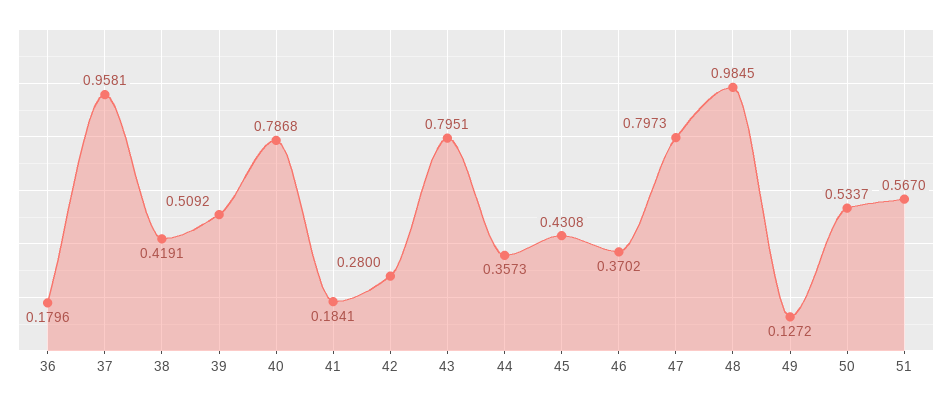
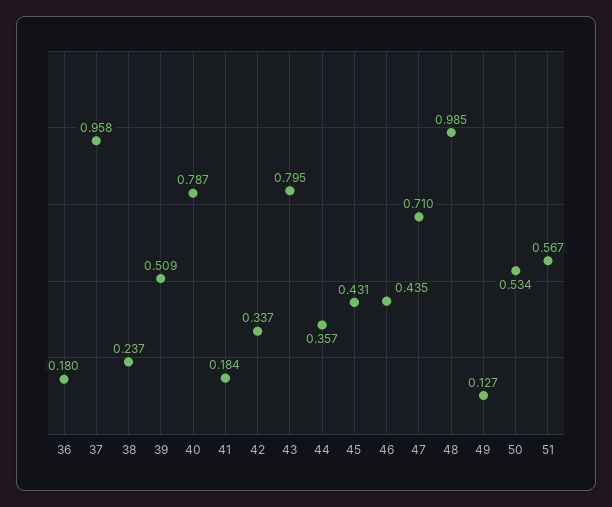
38: 0.4191 -> 0.237
42: 0.28 -> 0.337
46: 0.3702 -> 0.435
47: 0.7973 -> 0.71

